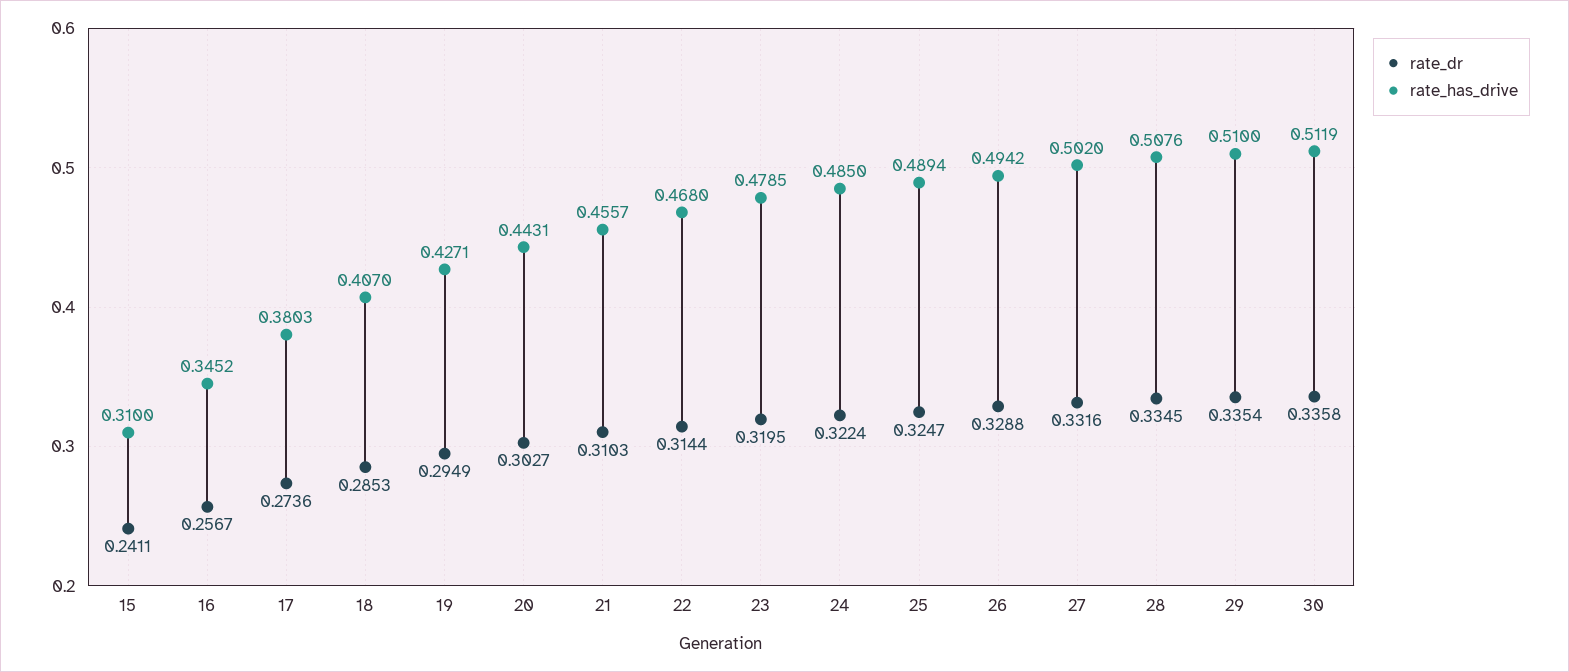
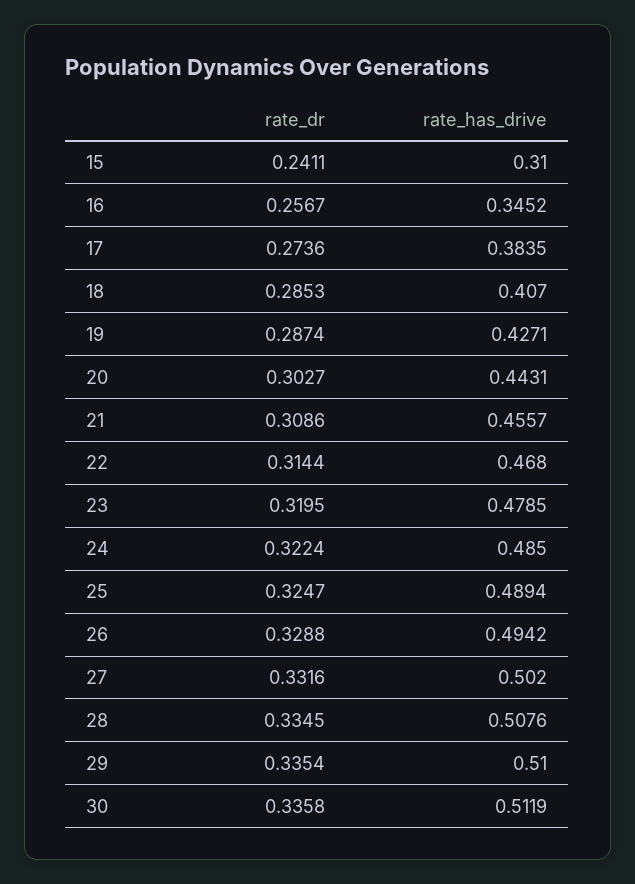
rate_has_drive, 17: 0.3803 -> 0.3835
rate_dr, 19: 0.2949 -> 0.2874
rate_dr, 21: 0.3103 -> 0.3086

